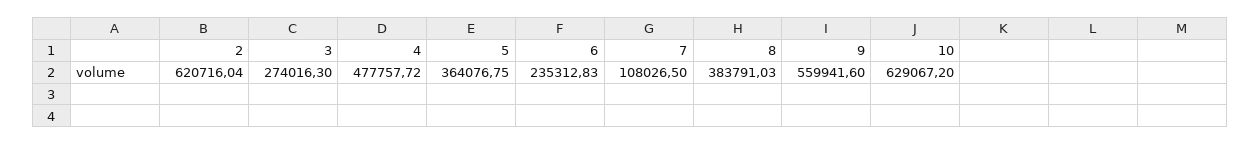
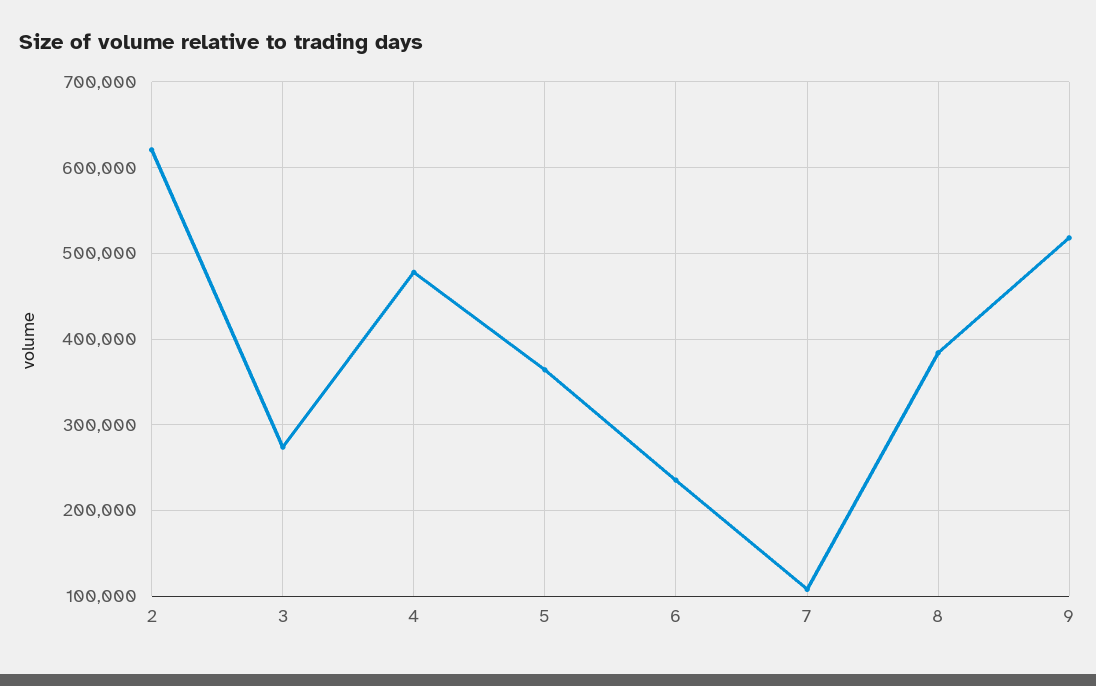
9: 559941.6 -> 520000
10: 629067.2 -> none

